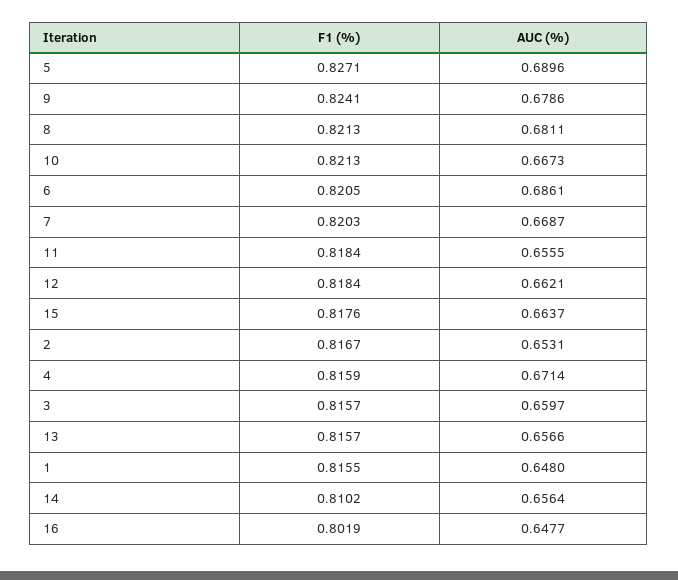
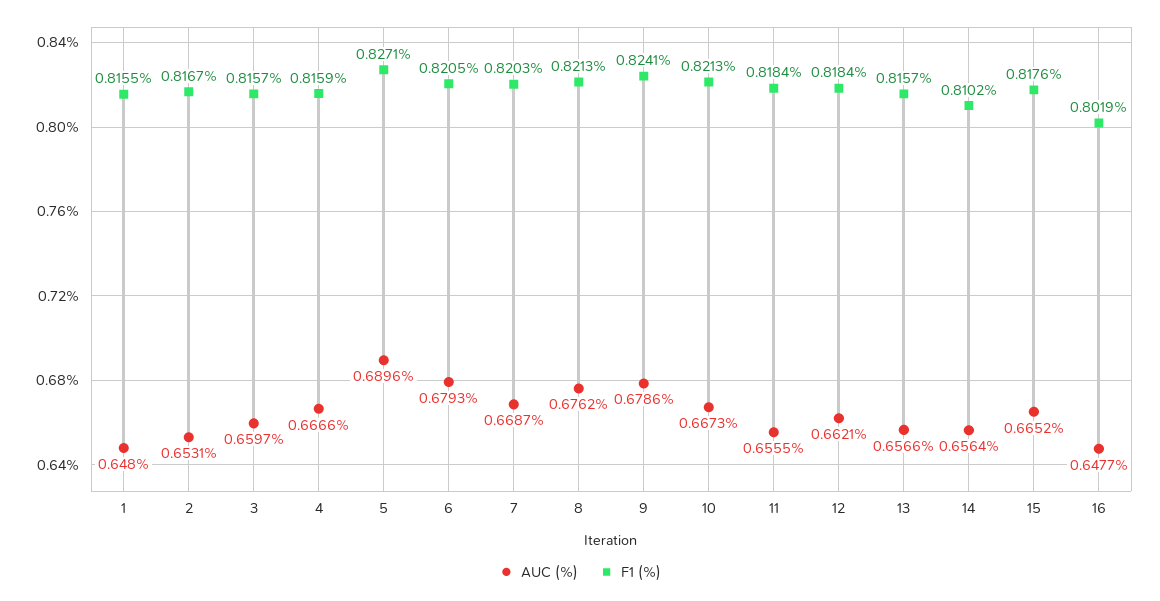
AUC (%), 8: 0.6811 -> 0.6762
AUC (%), 6: 0.6861 -> 0.6793
AUC (%), 15: 0.6637 -> 0.6652
AUC (%), 4: 0.6714 -> 0.6666

